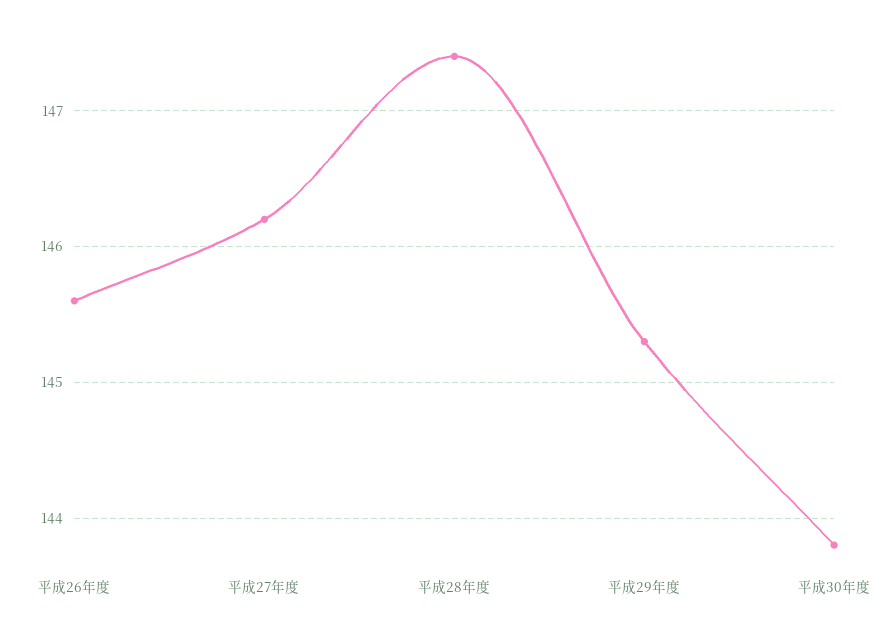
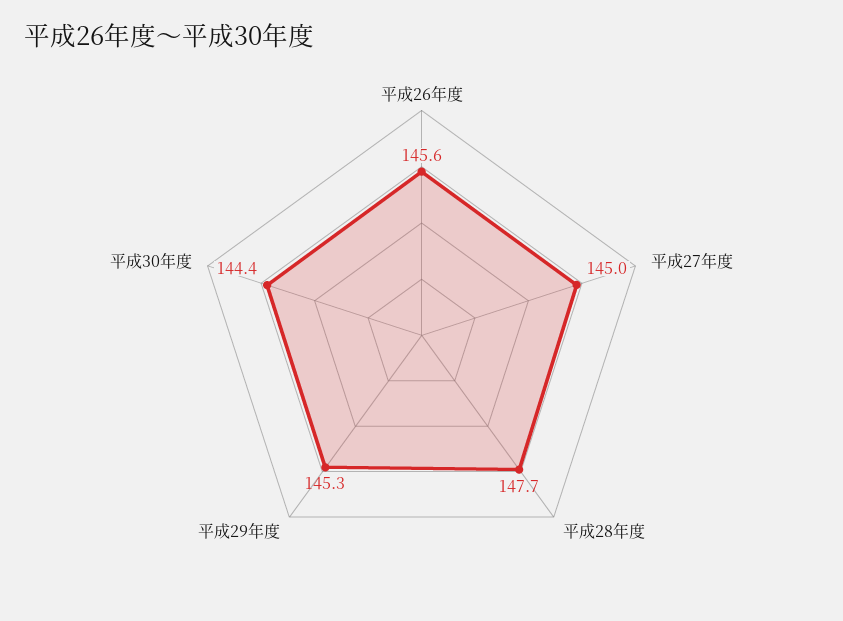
平成27年度: 146.2 -> 145
平成28年度: 147.4 -> 147.7
平成30年度: 143.8 -> 144.4

